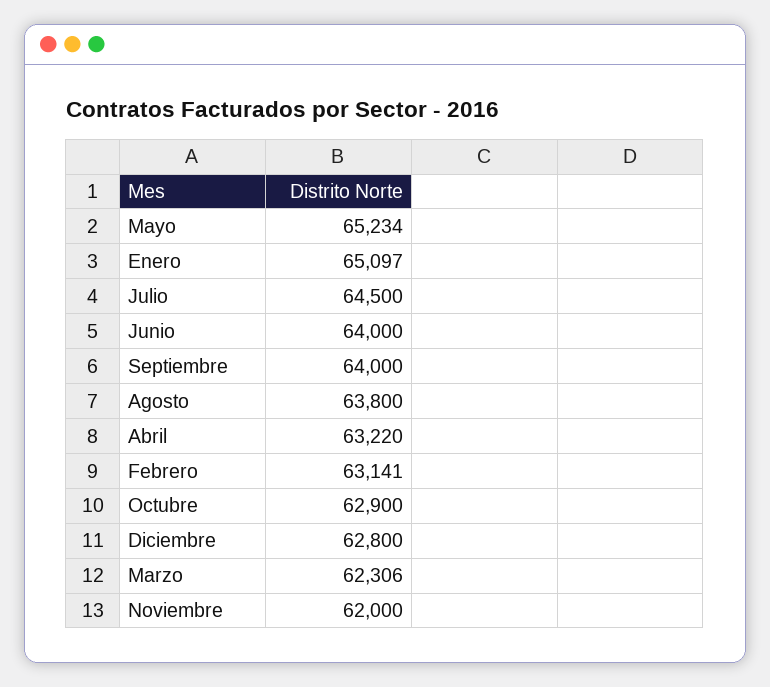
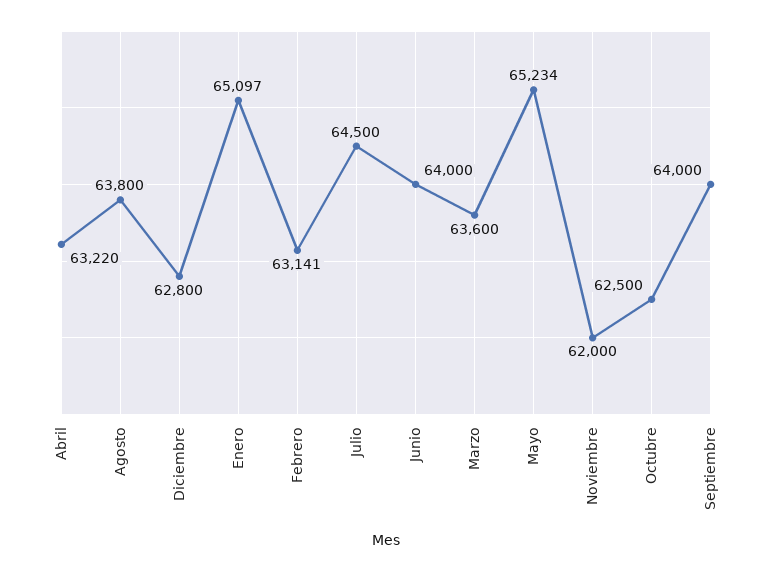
Octubre: 62900 -> 62500
Marzo: 62306 -> 63600

